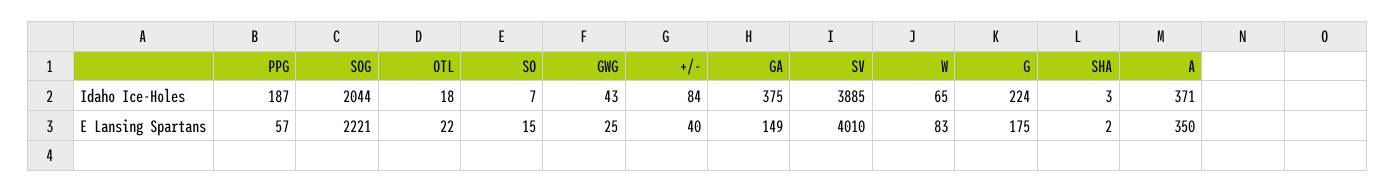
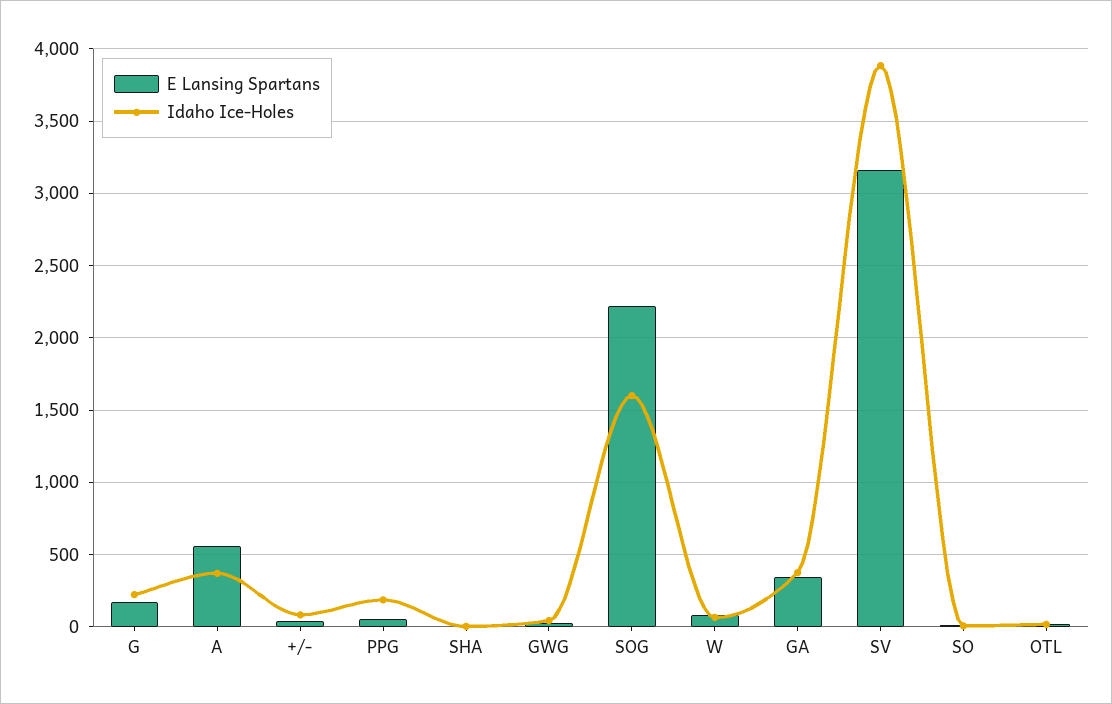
Idaho Ice-Holes, SOG: 2044 -> 1600
E Lansing Spartans, GA: 149 -> 350
E Lansing Spartans, SV: 4010 -> 3150
E Lansing Spartans, A: 350 -> 550

